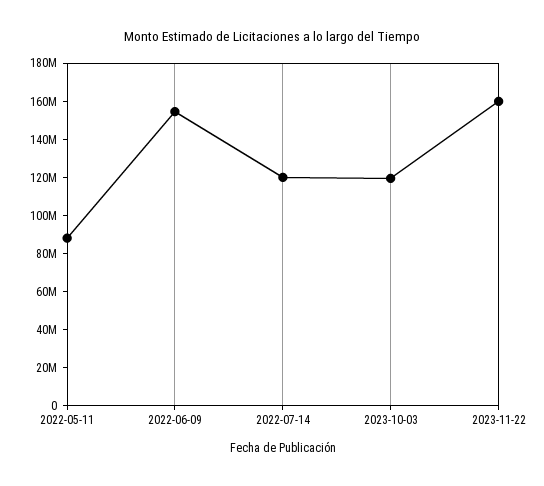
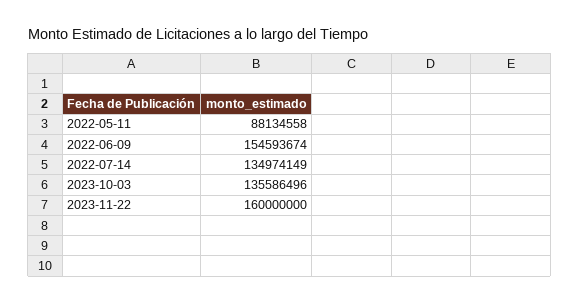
2022-07-14: 120000000 -> 134974149
2023-10-03: 120000000 -> 135586496

